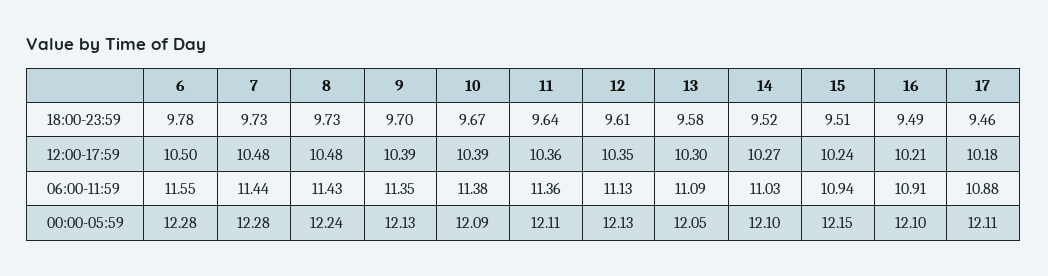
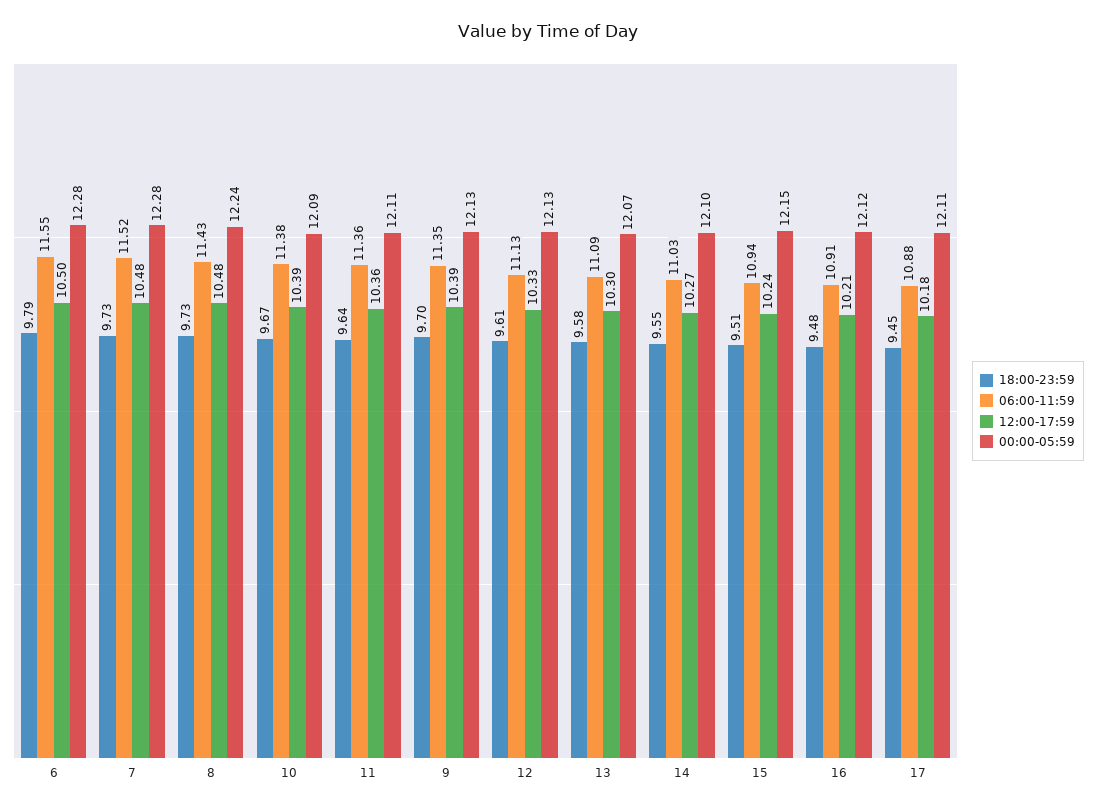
18:00-23:59, 6: 9.78 -> 9.79
18:00-23:59, 14: 9.52 -> 9.55
18:00-23:59, 16: 9.49 -> 9.48
18:00-23:59, 17: 9.46 -> 9.45
12:00-17:59, 12: 10.35 -> 10.33
06:00-11:59, 7: 11.44 -> 11.52
00:00-05:59, 13: 12.05 -> 12.07
00:00-05:59, 16: 12.1 -> 12.12

